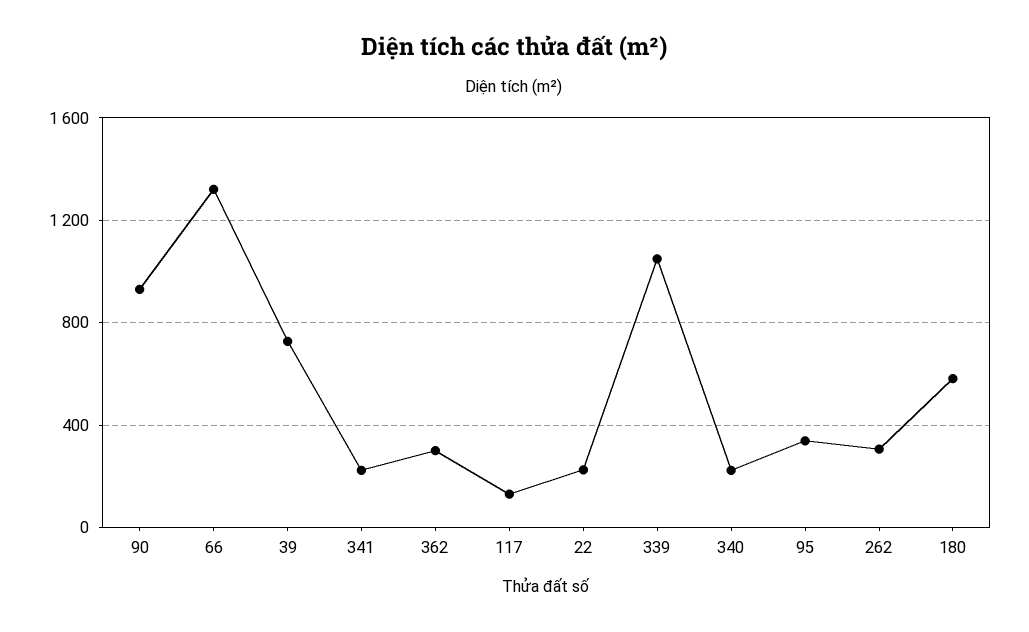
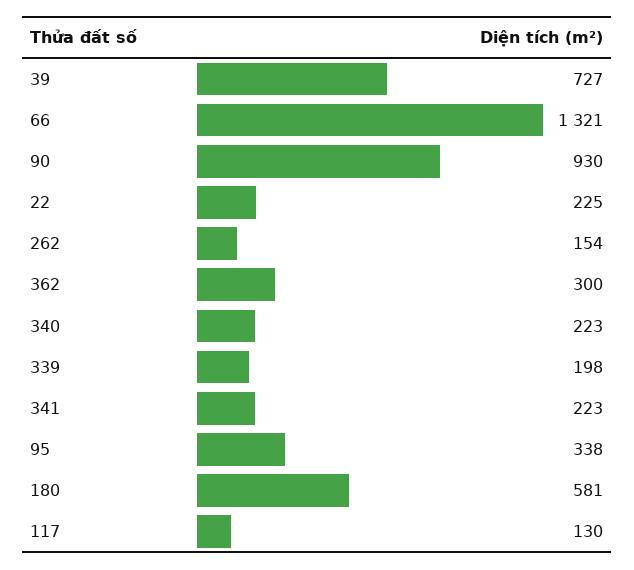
339: 1050 -> 198
262: 300 -> 154

